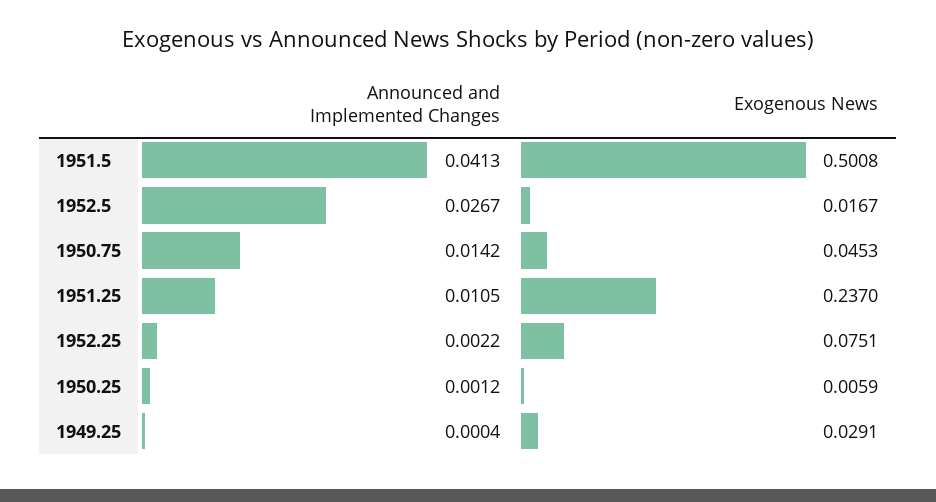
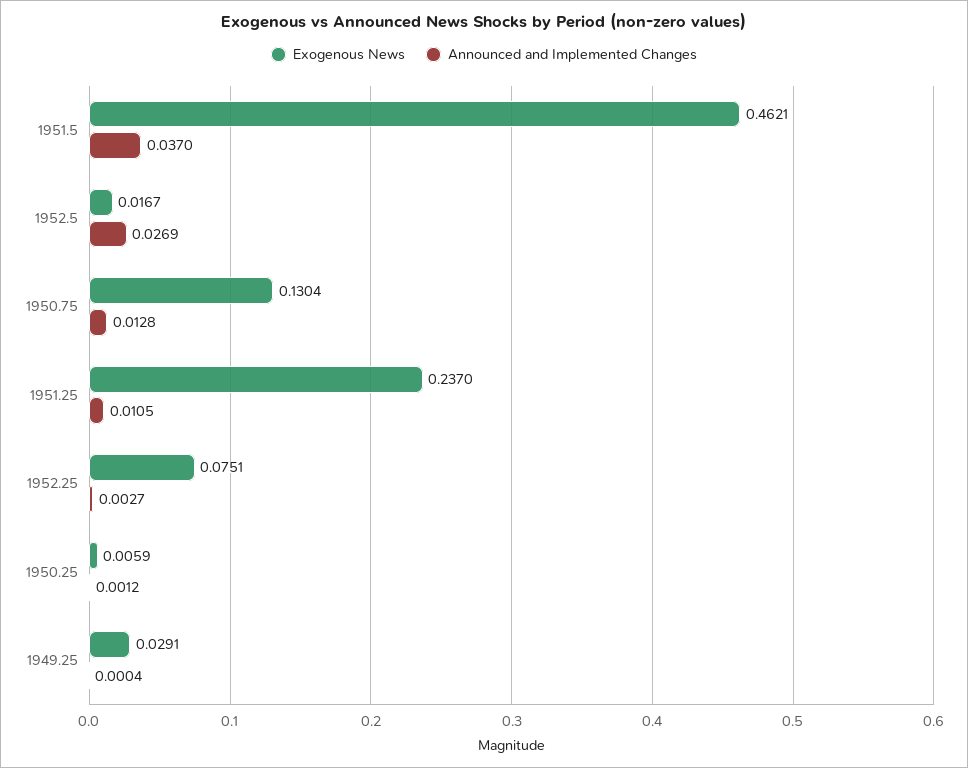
Announced and Implemented Changes, 1951.5: 0.0413 -> 0.037
Exogenous News, 1951.5: 0.5008 -> 0.4621
Announced and Implemented Changes, 1952.5: 0.0267 -> 0.0269
Announced and Implemented Changes, 1950.75: 0.0142 -> 0.0128
Exogenous News, 1950.75: 0.0453 -> 0.1304
Announced and Implemented Changes, 1952.25: 0.0022 -> 0.0027

